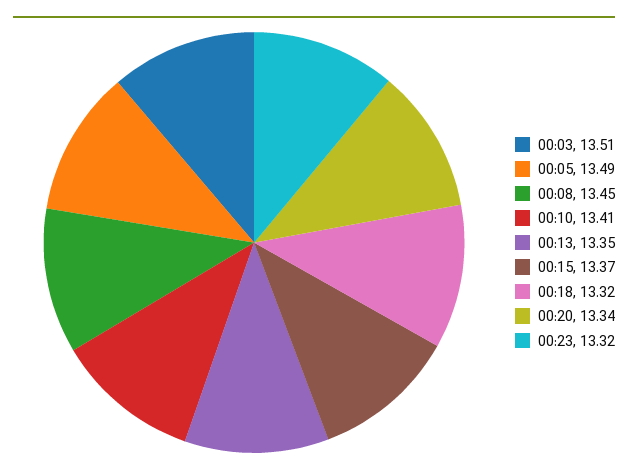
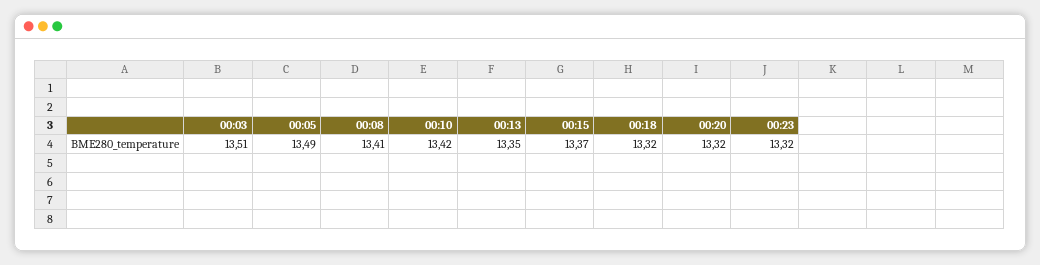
00:08: 13.45 -> 13.41
00:10: 13.41 -> 13.42
00:20: 13.34 -> 13.32

